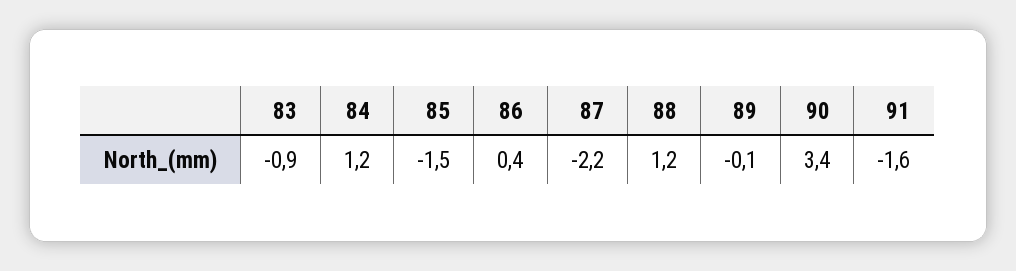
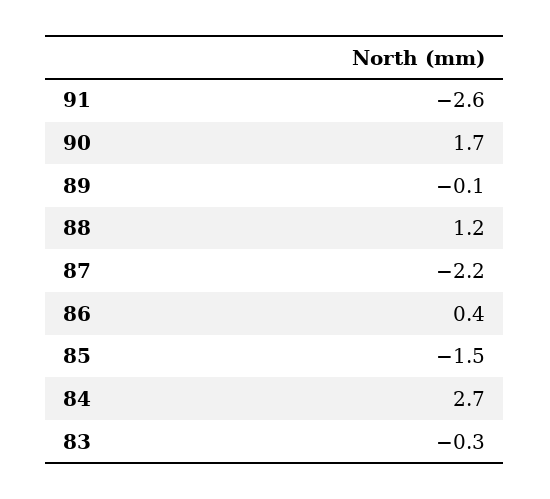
83: -0.9 -> -0.3
84: 1.2 -> 2.7
90: 3.4 -> 1.7
91: -1.6 -> -2.6

